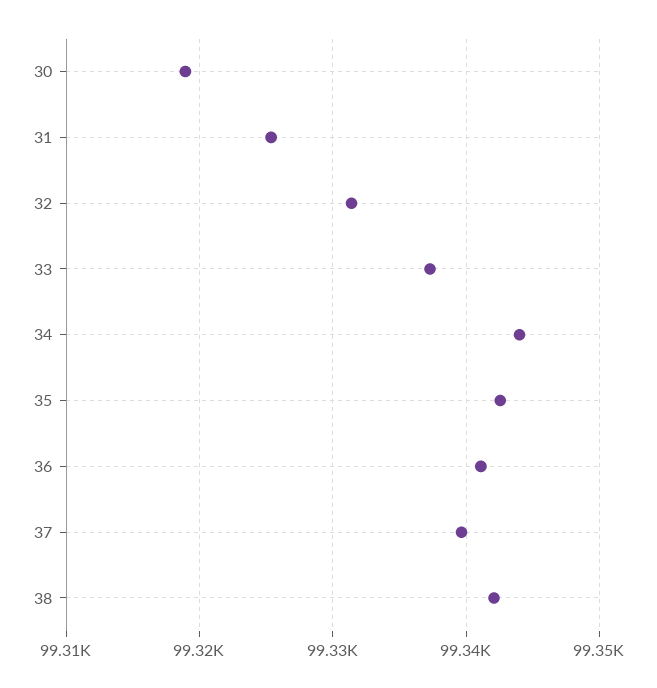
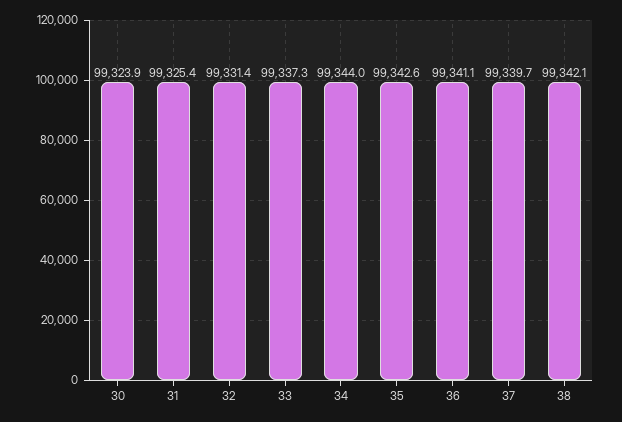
30: 99319 -> 99323.9

